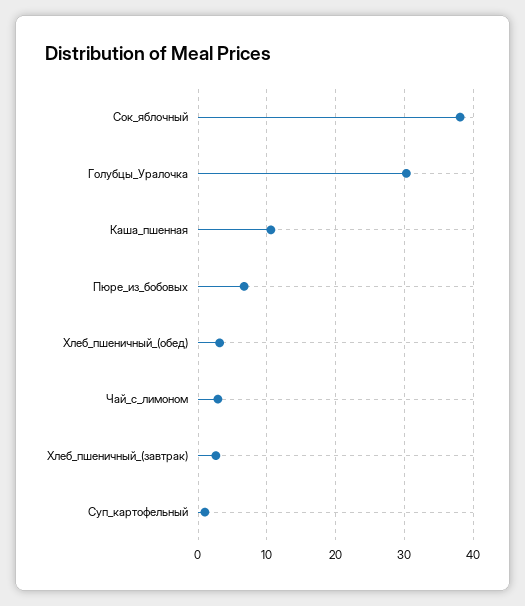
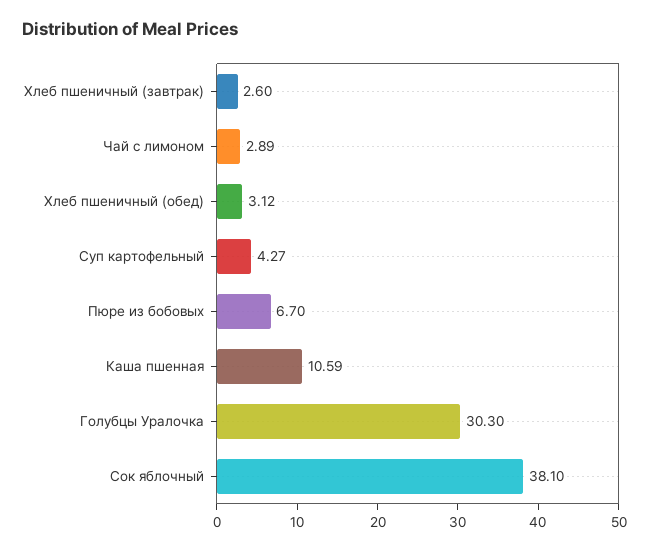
Суп_картофельный: 1 -> 4.27

